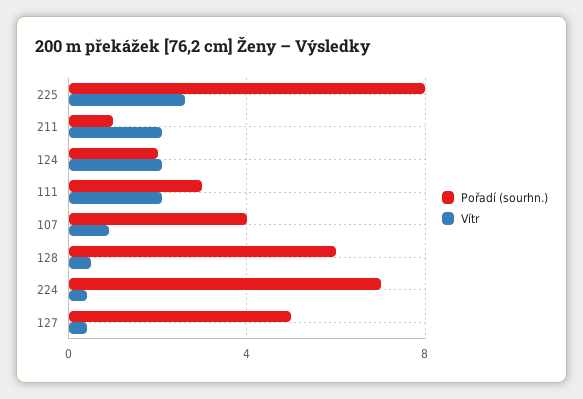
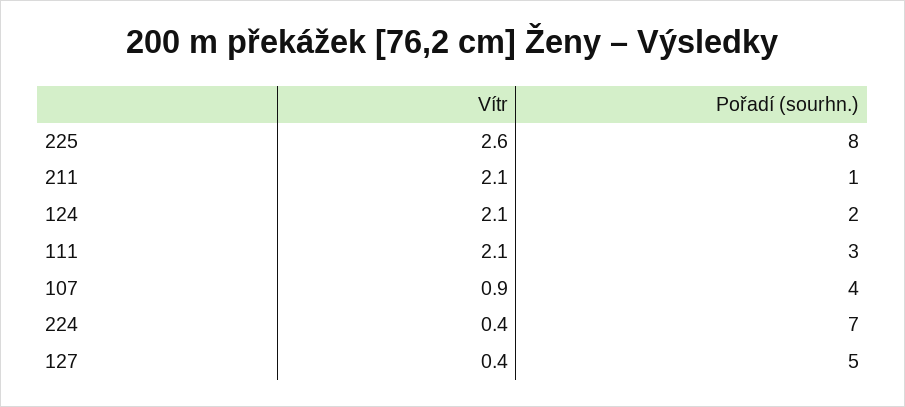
Pořadí (sourhn.), 128: 6 -> none
Vítr, 128: 0.5 -> none

